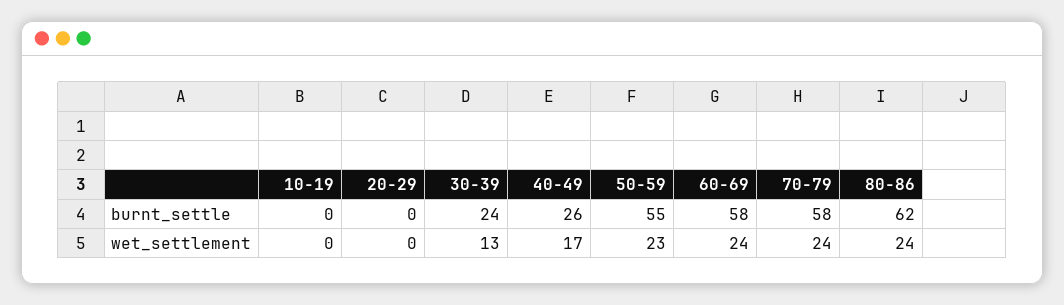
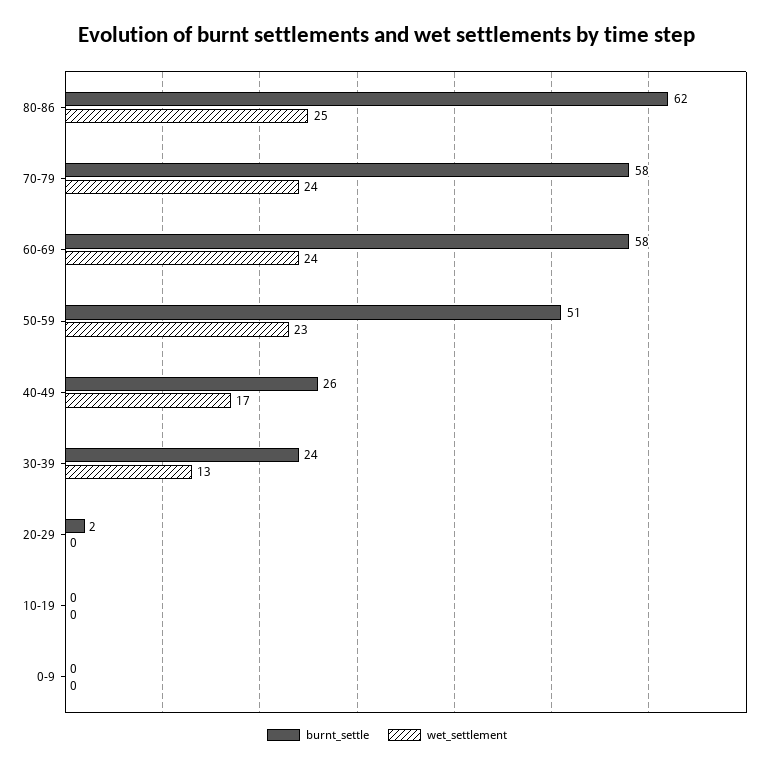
burnt_settle, 20-29: 0 -> 2
burnt_settle, 50-59: 55 -> 51
wet_settlement, 80-86: 24 -> 25
burnt_settle, 0-9: none -> 0
wet_settlement, 0-9: none -> 0

